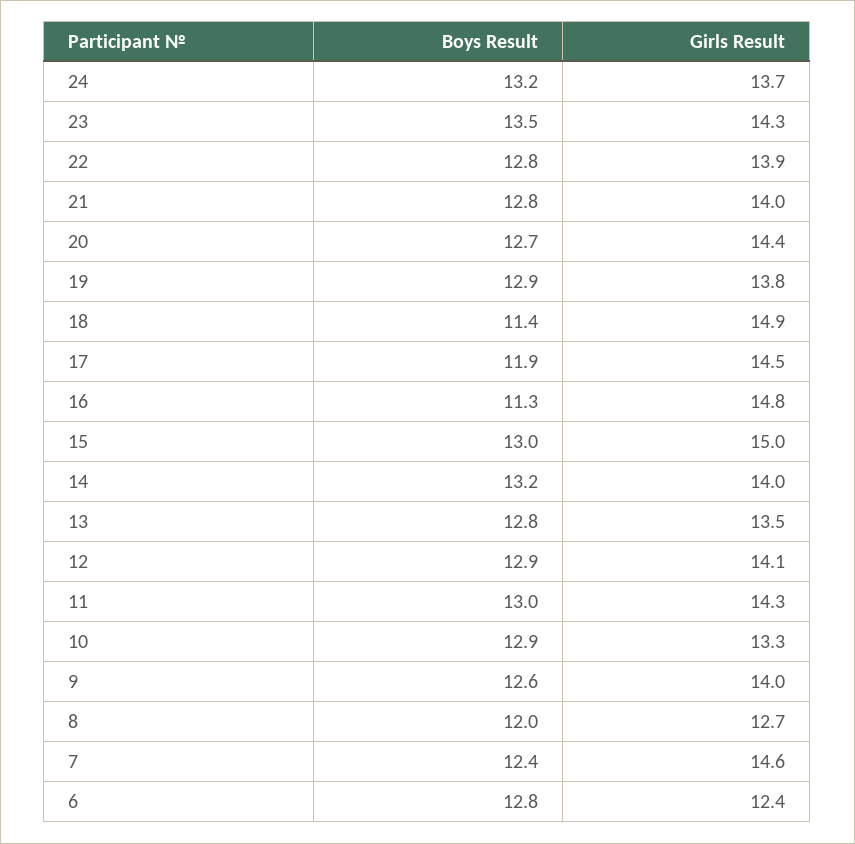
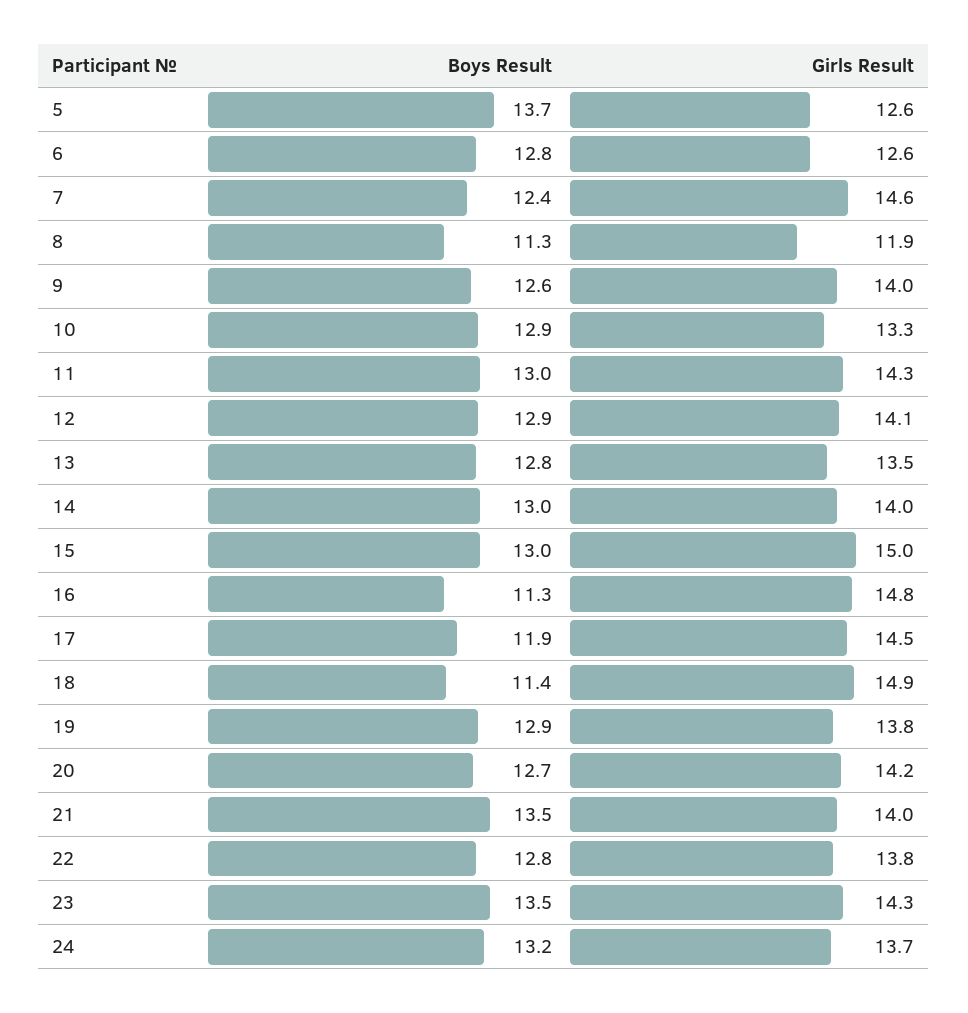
Girls Result, 22: 13.9 -> 13.8
Boys Result, 21: 12.8 -> 13.5
Girls Result, 20: 14.4 -> 14.2
Boys Result, 14: 13.2 -> 13
Boys Result, 8: 12 -> 11.3
Girls Result, 8: 12.7 -> 11.9
Girls Result, 6: 12.4 -> 12.6
Boys Result, 5: none -> 13.7
Girls Result, 5: none -> 12.6

